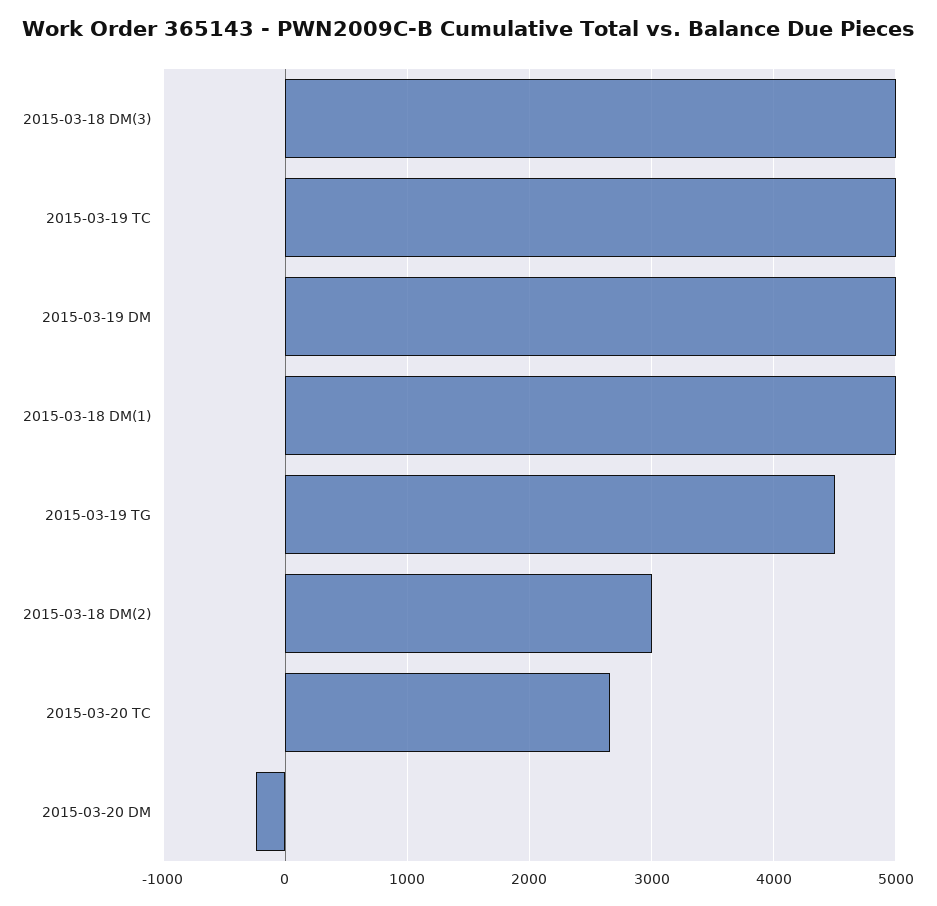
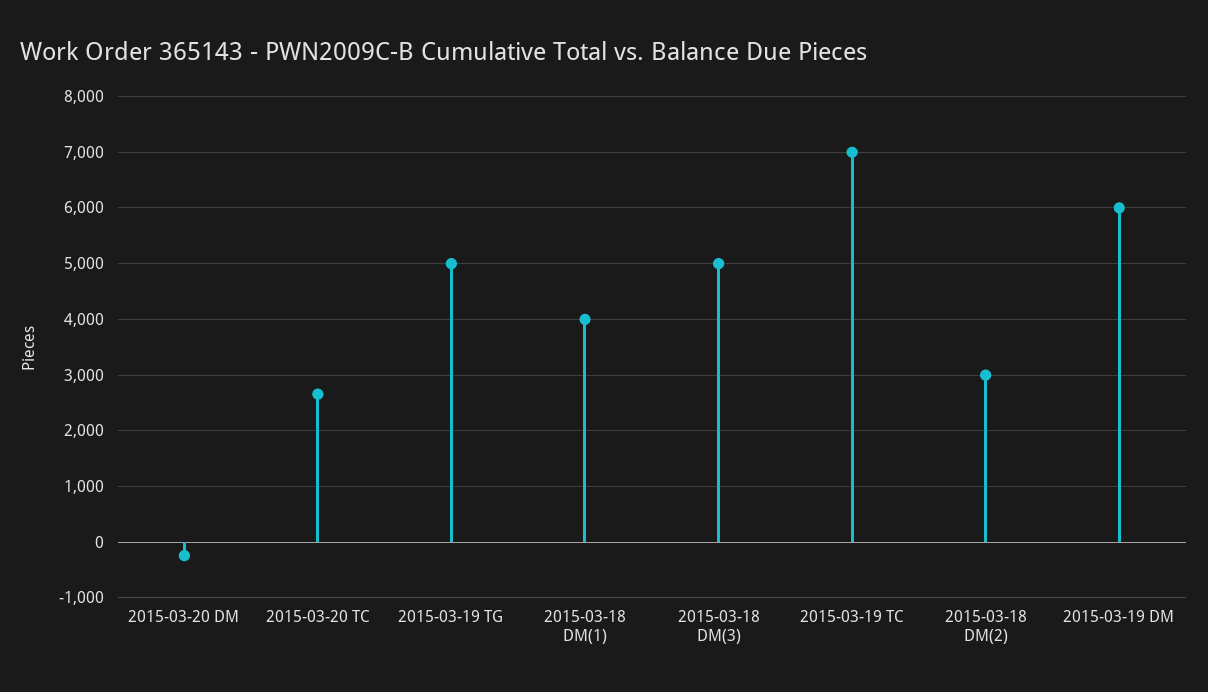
2015-03-19 TC: 5000 -> 7000
2015-03-19 DM: 5000 -> 6000
2015-03-18 DM(1): 5000 -> 4000
2015-03-19 TG: 4500 -> 5000

